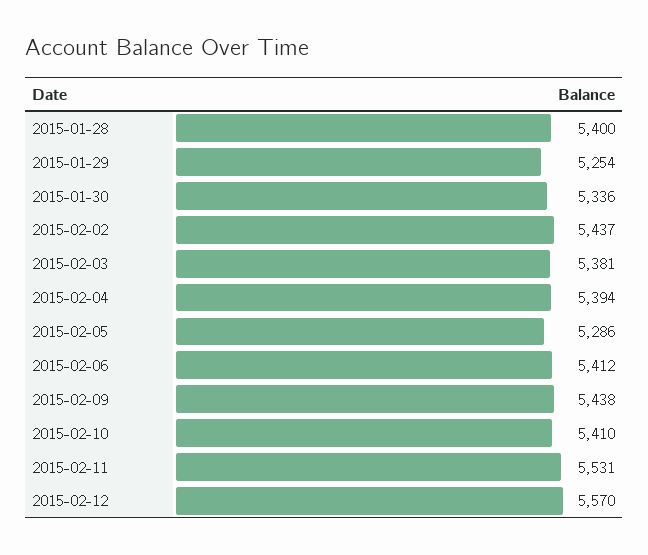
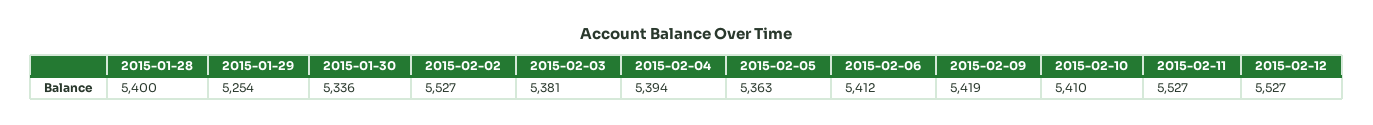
2015-02-02: 5437 -> 5527
2015-02-05: 5286 -> 5363
2015-02-09: 5438 -> 5419
2015-02-11: 5531 -> 5527
2015-02-12: 5570 -> 5527

